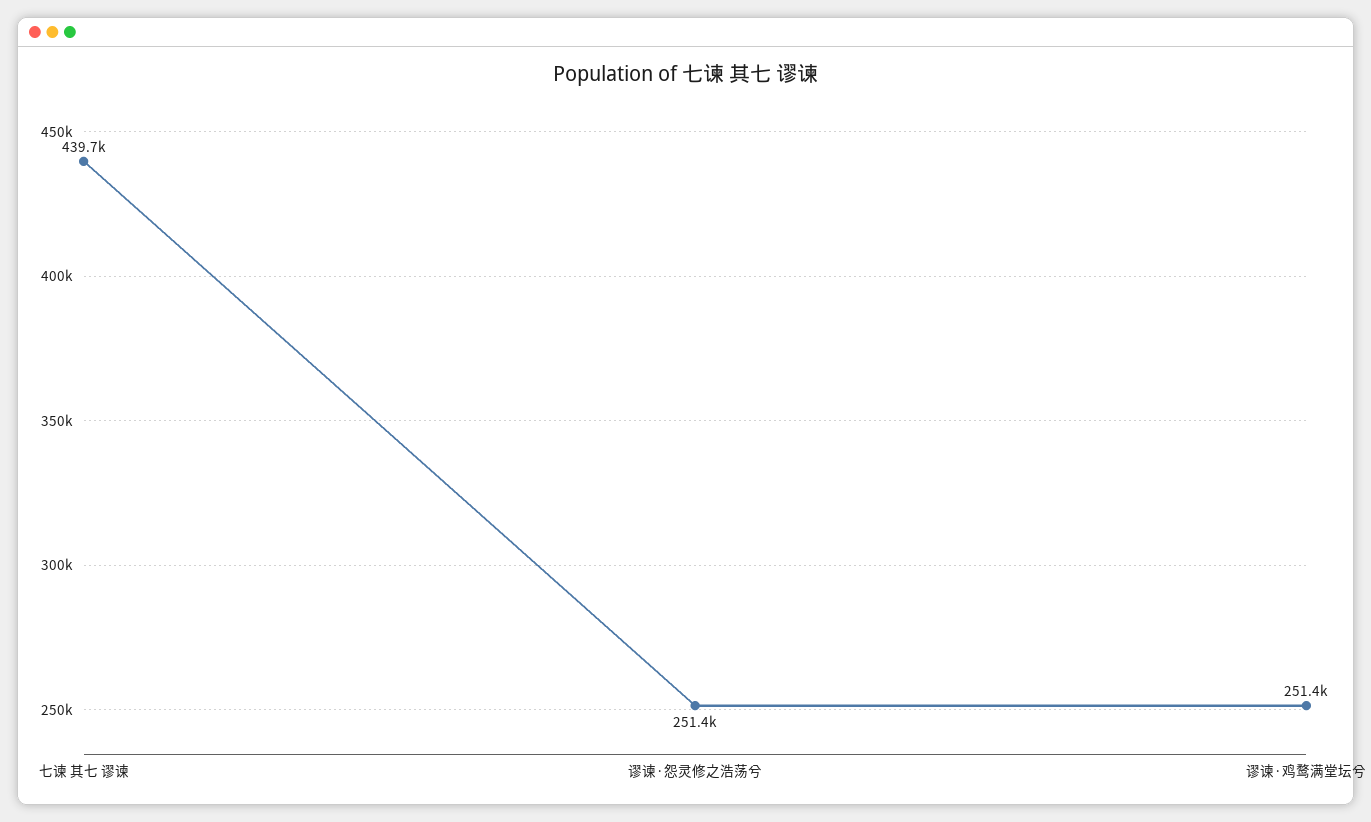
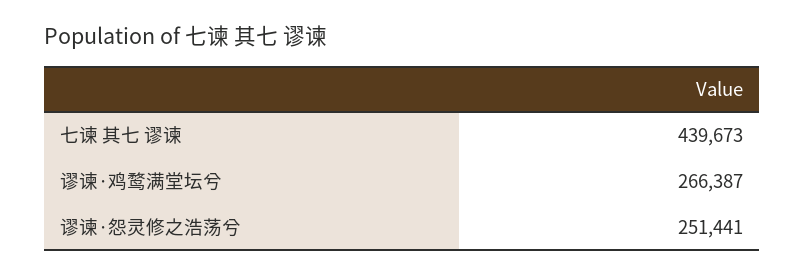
谬谏·鸡鹜满堂坛兮: 251400 -> 266387

